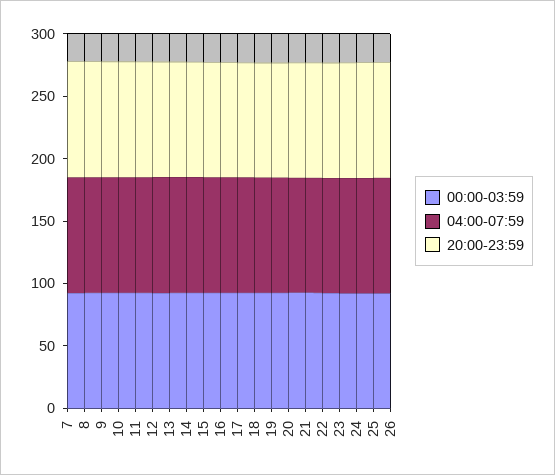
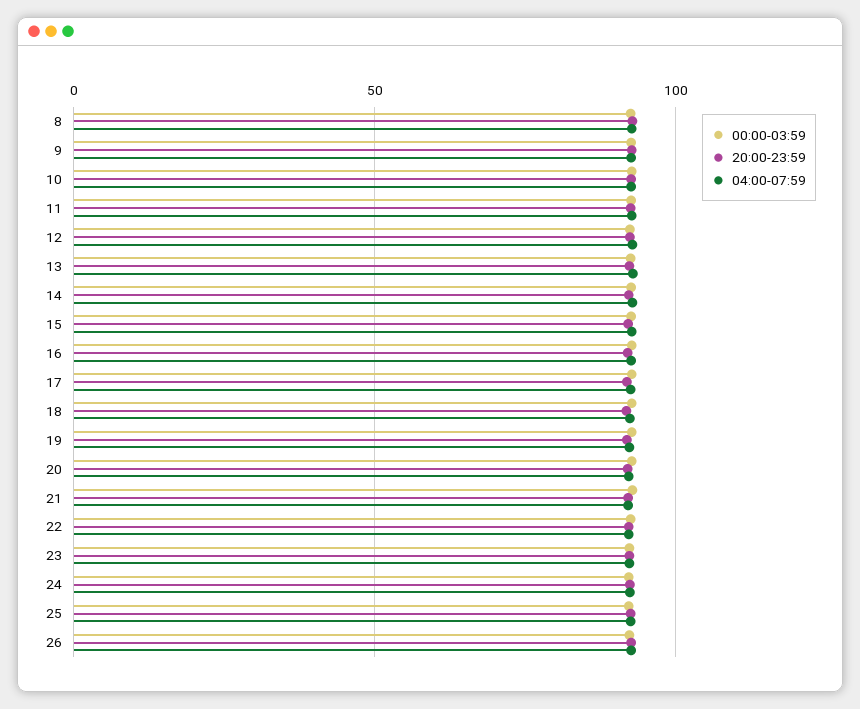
00:00-03:59, 7: 90 -> none
04:00-07:59, 7: 90 -> none
20:00-23:59, 7: 90 -> none

